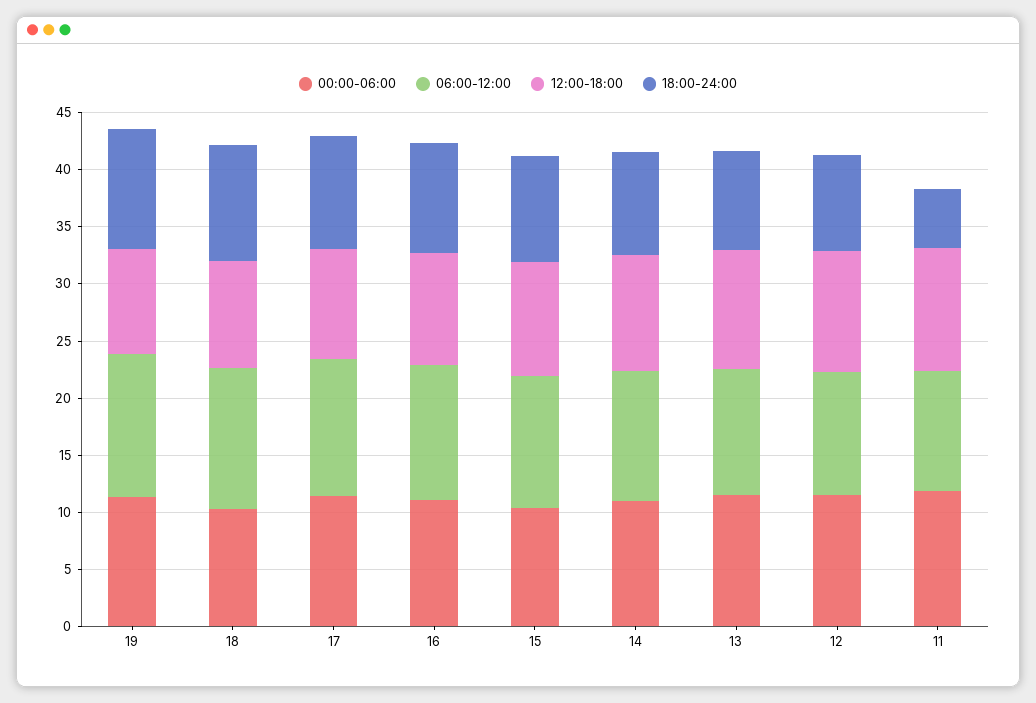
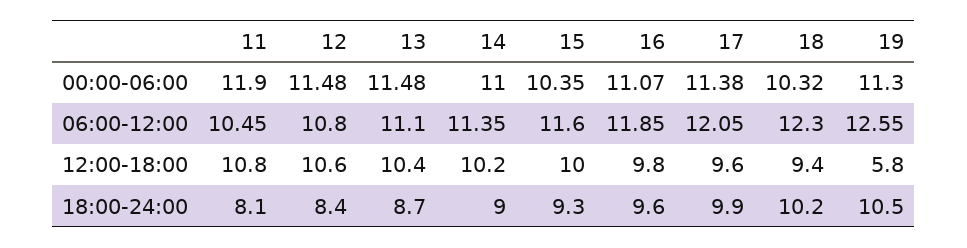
12:00-18:00, 19: 9 -> 5.8
18:00-24:00, 11: 5 -> 8.1

